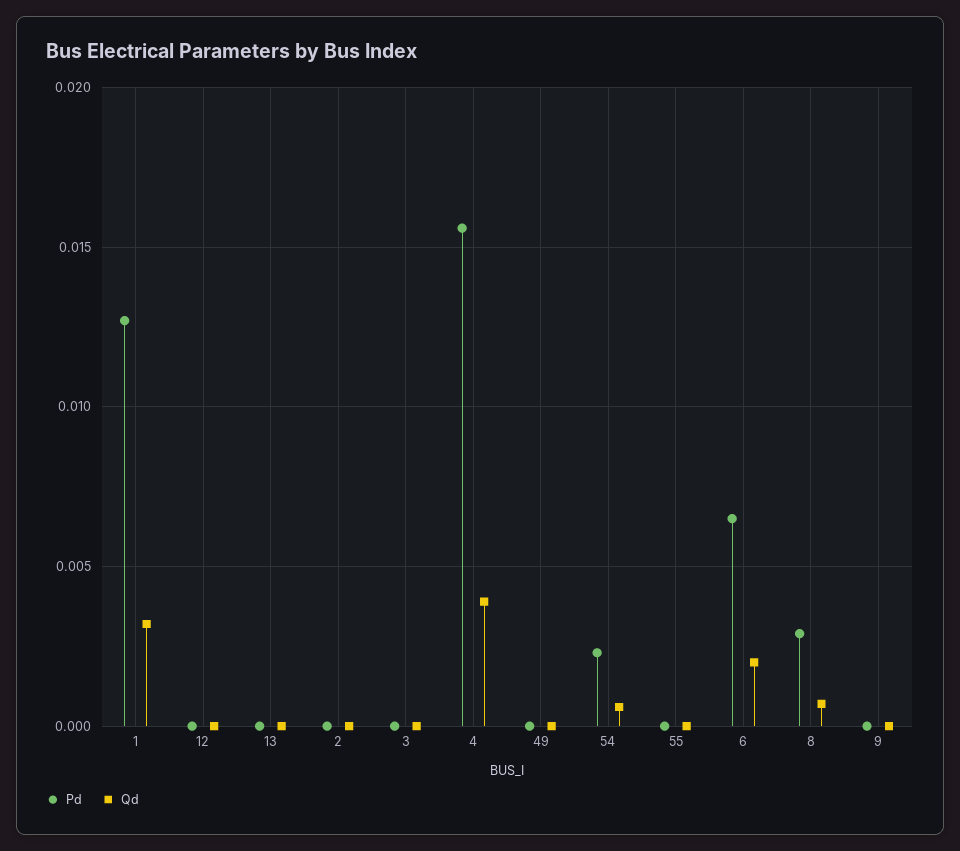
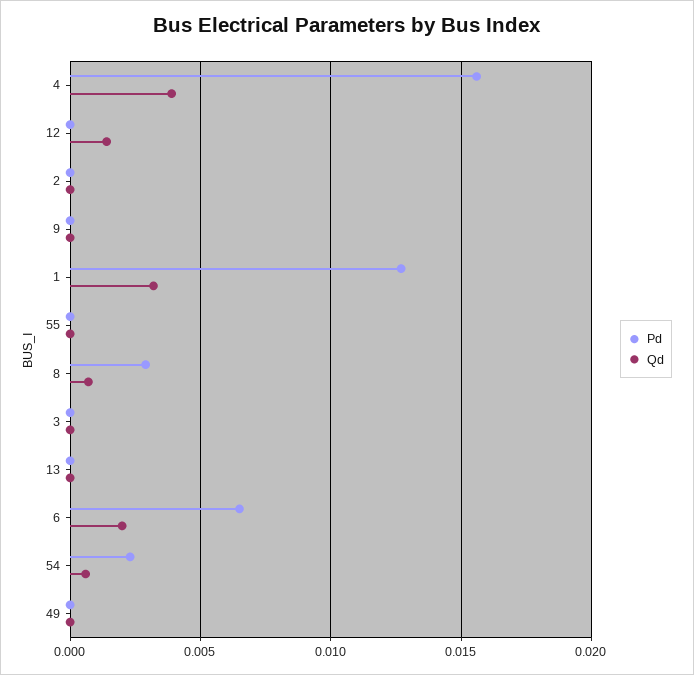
Qd, 12: 0 -> 0.0015

